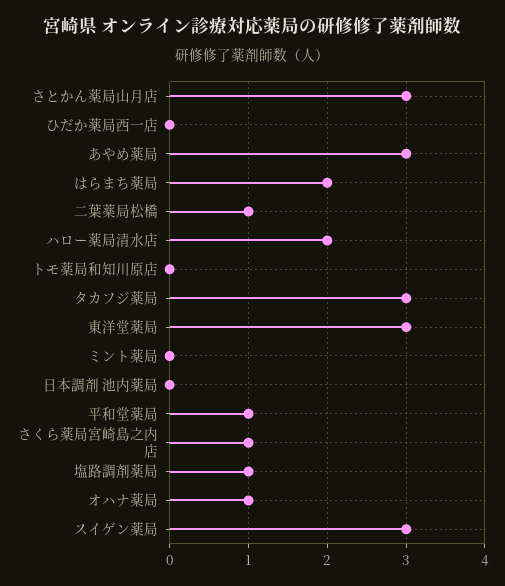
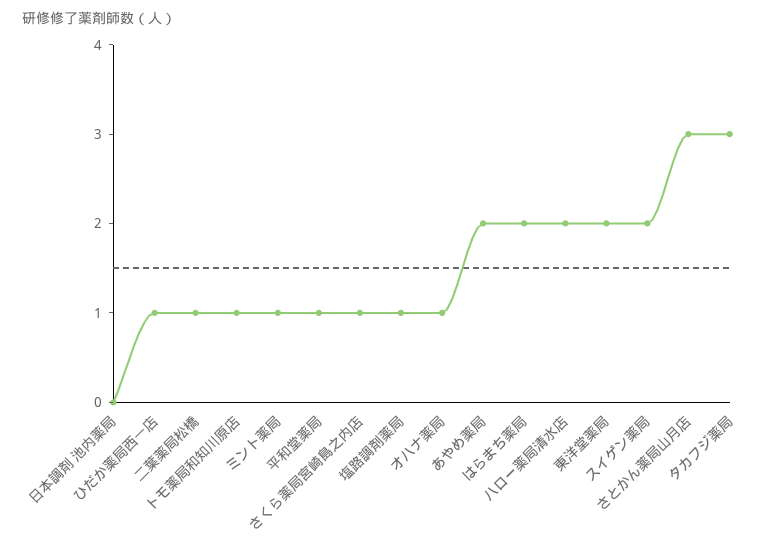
ひだか薬局西一店: 0 -> 1
あやめ薬局: 3 -> 2
トモ薬局和知川原店: 0 -> 1
東洋堂薬局: 3 -> 2
ミント薬局: 0 -> 1
スイゲン薬局: 3 -> 2

